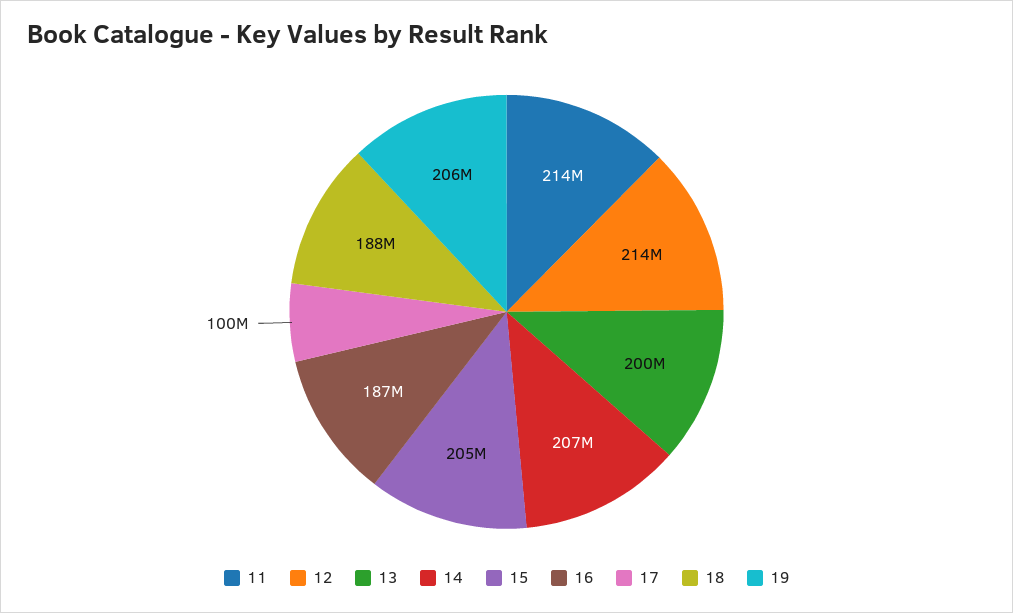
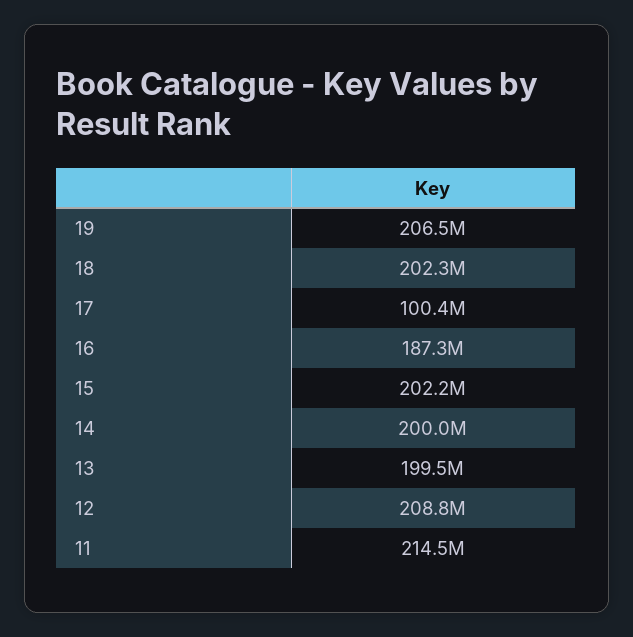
12: 214000000 -> 208800000
14: 207000000 -> 200000000
15: 205000000 -> 202200000
18: 188000000 -> 202300000

